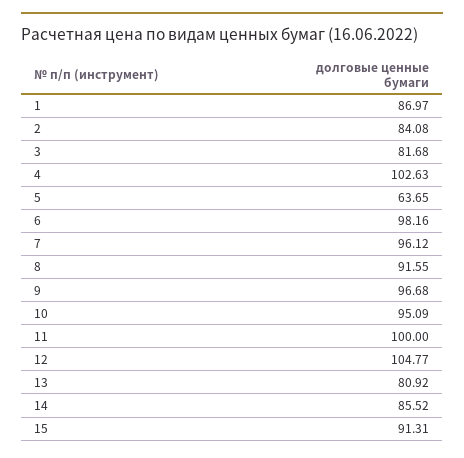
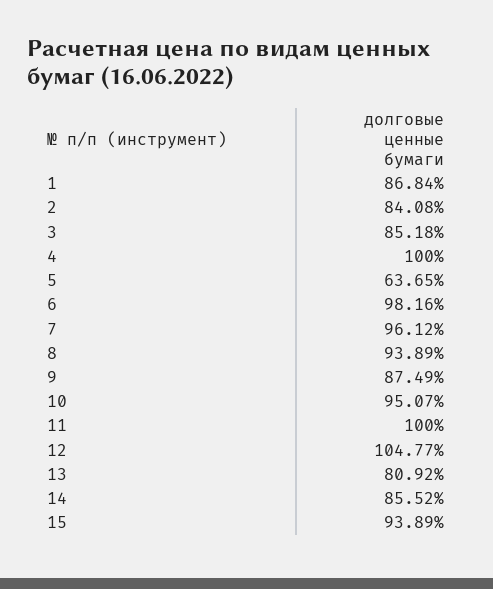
1: 86.97 -> 86.84
3: 81.68 -> 85.18
4: 102.63 -> 100
8: 91.55 -> 93.89
9: 96.68 -> 87.49
10: 95.09 -> 95.07
15: 91.31 -> 93.89

